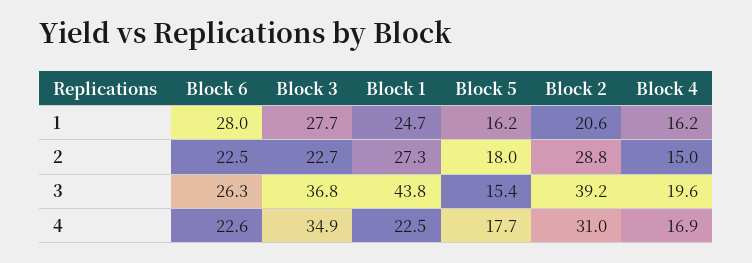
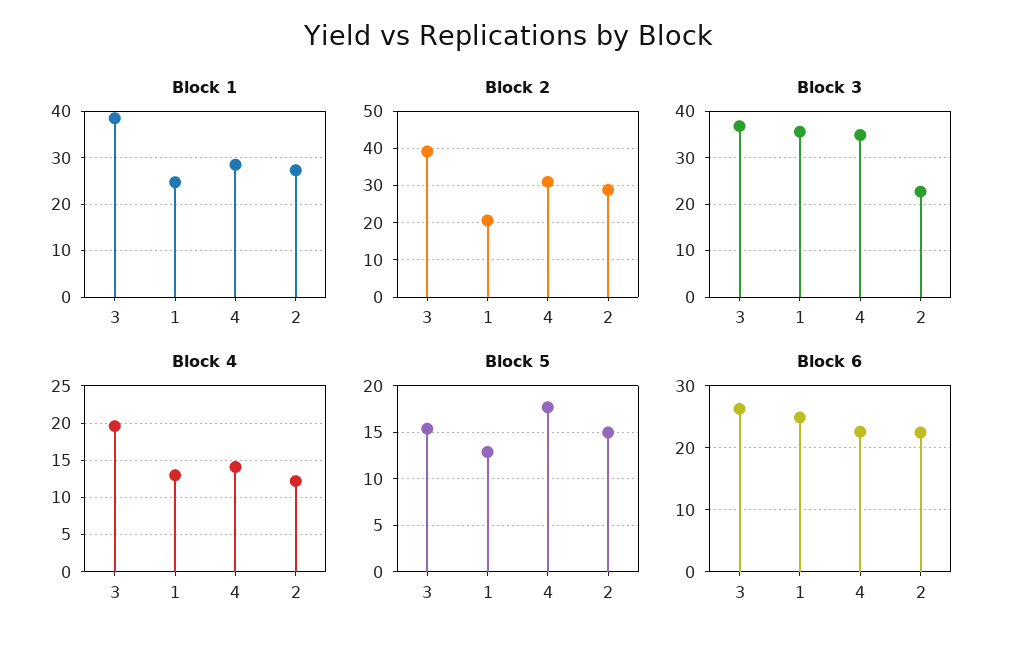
Block 6, 1: 28 -> 25
Block 3, 1: 27.7 -> 36
Block 5, 1: 16.2 -> 13
Block 4, 1: 16.2 -> 13
Block 5, 2: 18 -> 15
Block 4, 2: 15 -> 12
Block 1, 3: 43.8 -> 38
Block 1, 4: 22.5 -> 28
Block 4, 4: 16.9 -> 14

